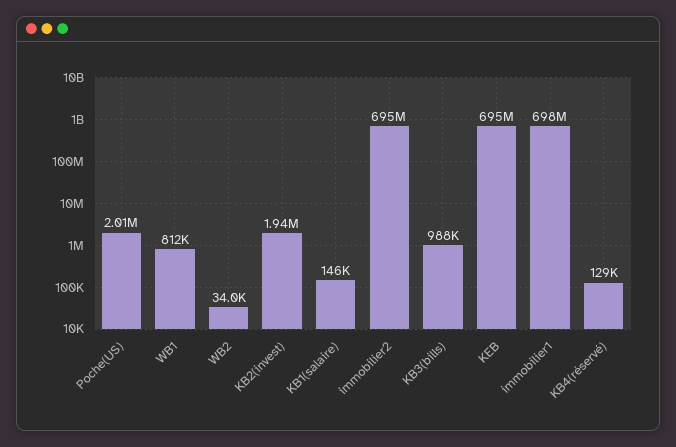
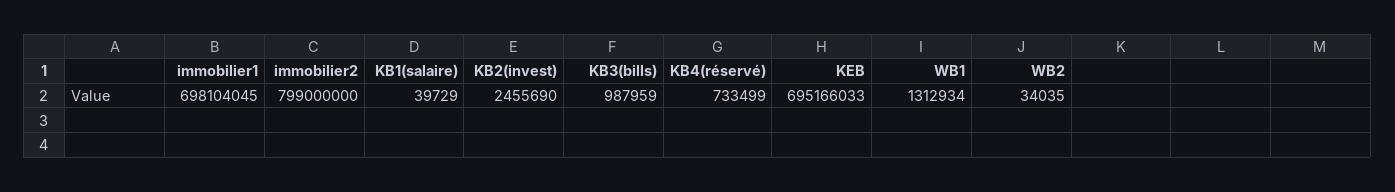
Poche(US): 2010000 -> none
WB1: 812000 -> 1312934
KB2(invest): 1940000 -> 2455690
KB1(salaire): 146000 -> 39729
immobilier2: 695000000 -> 799000000
KB4(réservé): 129000 -> 733499

